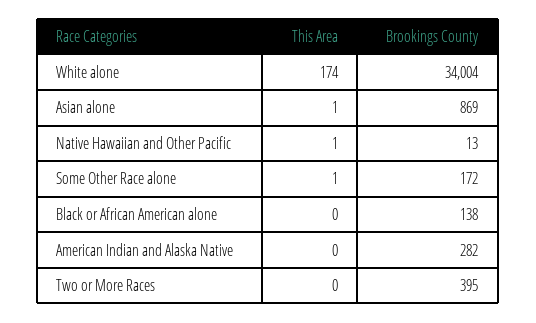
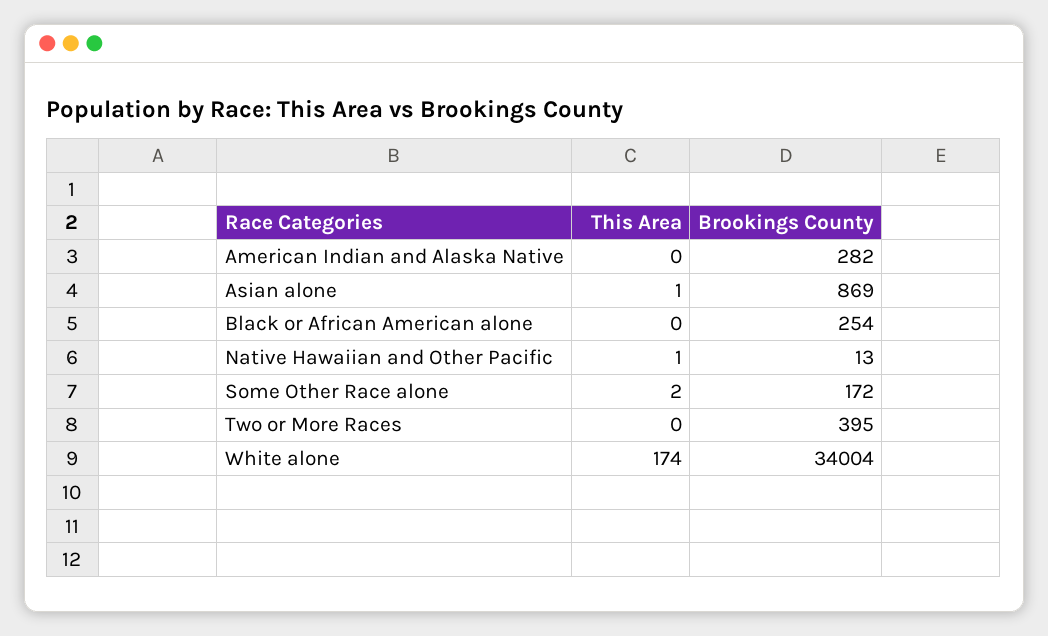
This Area, Some Other Race alone: 1 -> 2
Brookings County, Black or African American alone: 138 -> 254

